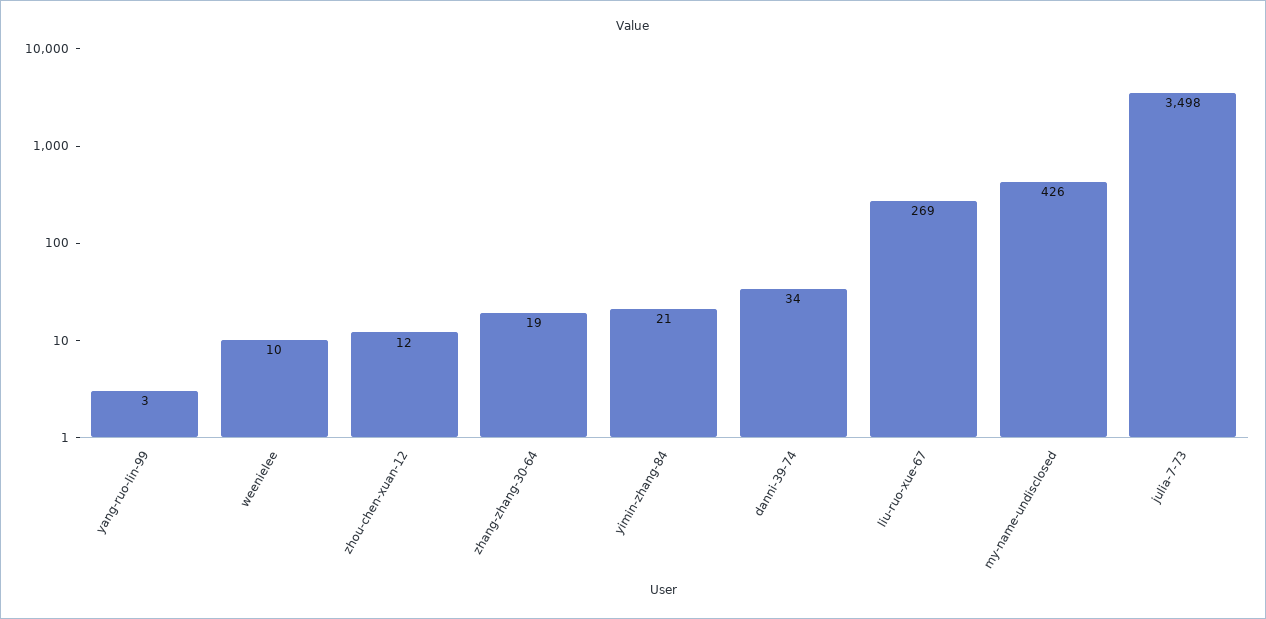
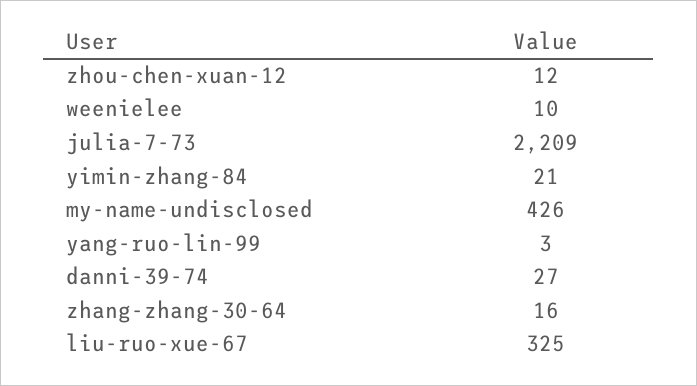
zhang-zhang-30-64: 19 -> 16
danni-39-74: 34 -> 27
liu-ruo-xue-67: 269 -> 325
julia-7-73: 3498 -> 2209

